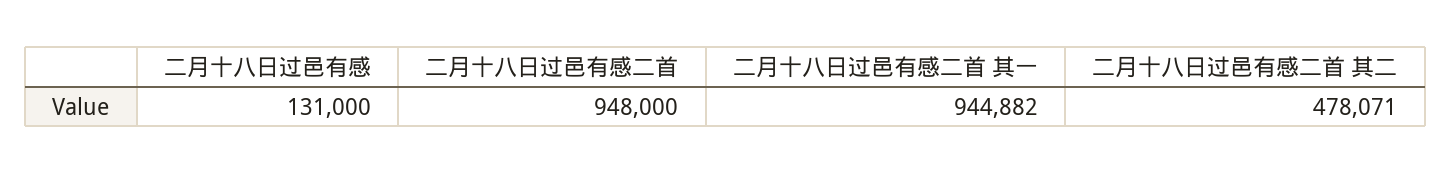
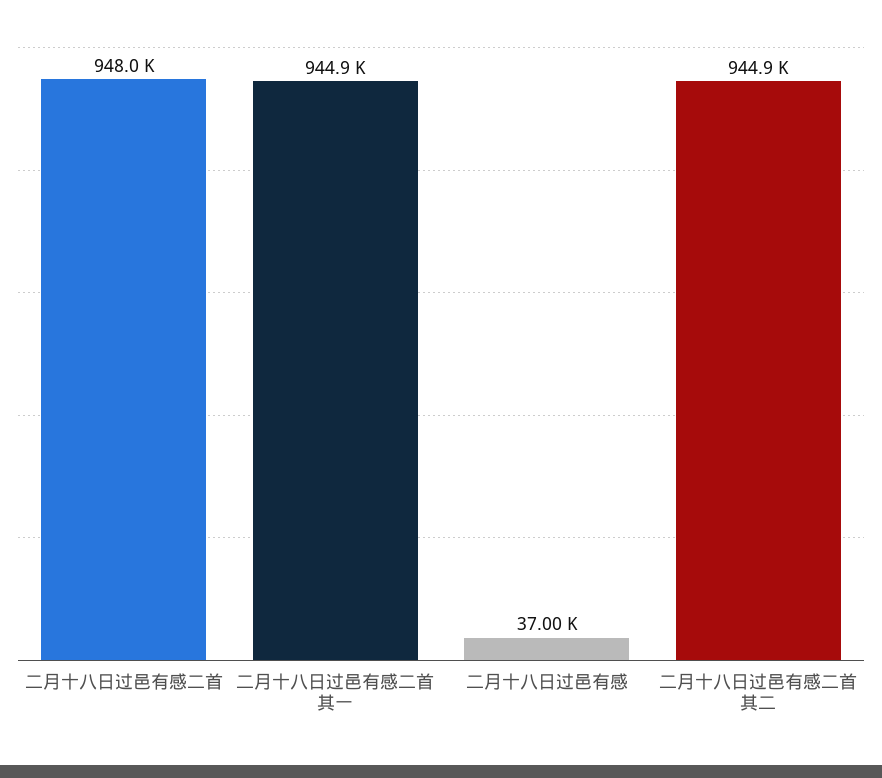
二月十八日过邑有感: 131000 -> 37000
二月十八日过邑有感二首 其二: 478071 -> 944900

